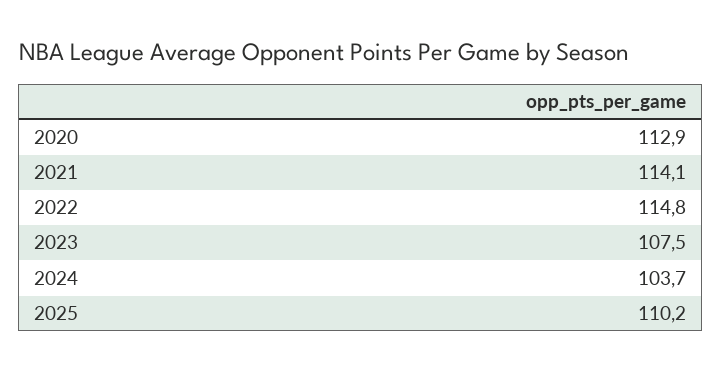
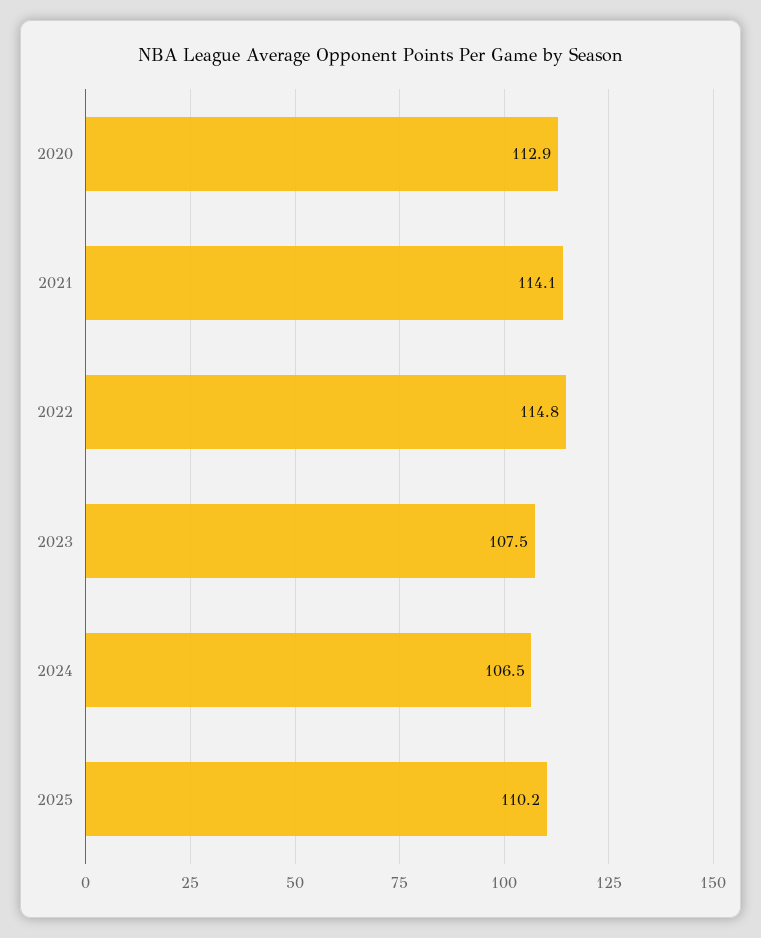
2024: 103.7 -> 106.5

